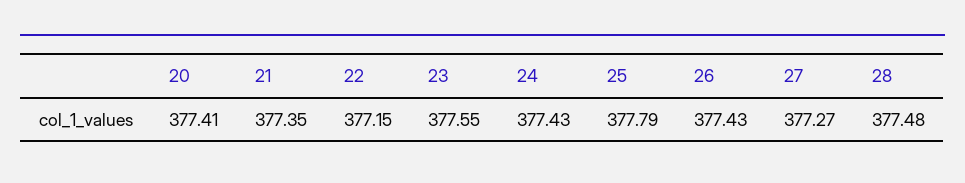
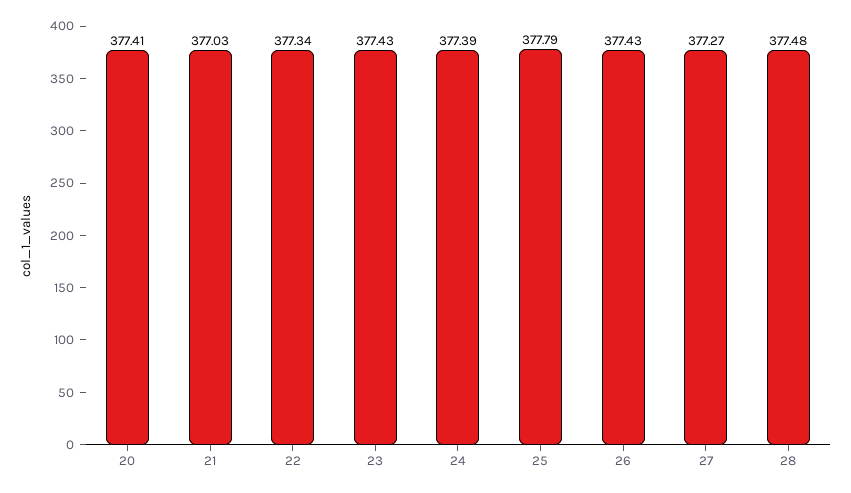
21: 377.35 -> 377.03
22: 377.15 -> 377.34
23: 377.55 -> 377.43
24: 377.43 -> 377.39

